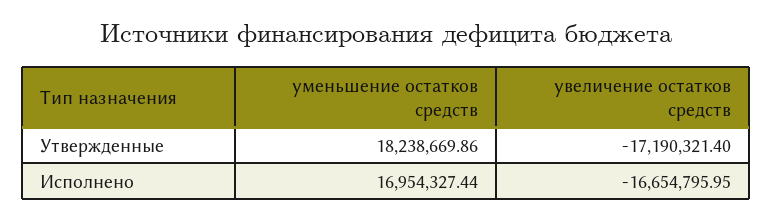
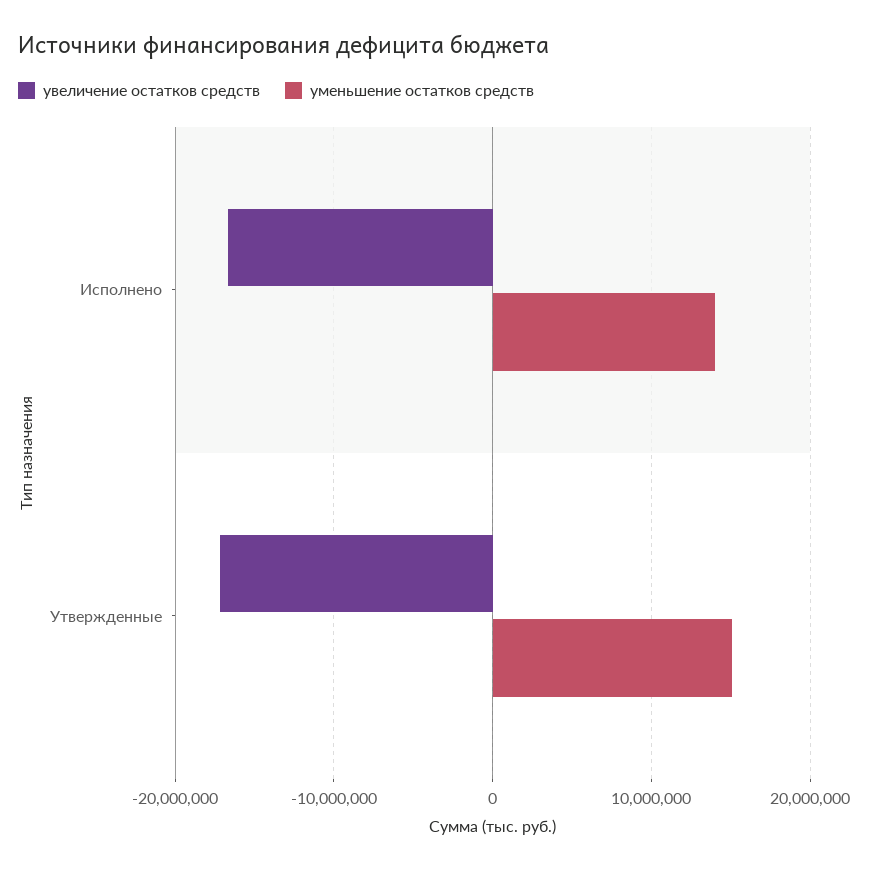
уменьшение остатков средств, Утвержденные: 18238669.86 -> 15000000
уменьшение остатков средств, Исполнено: 16954327.44 -> 14000000

